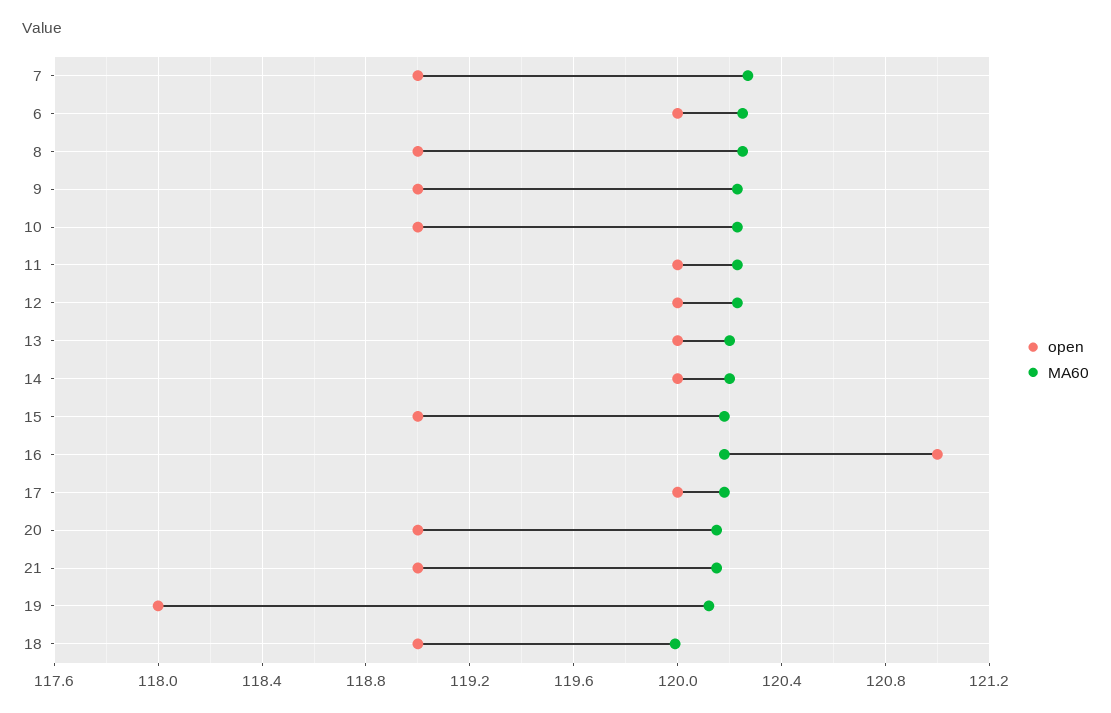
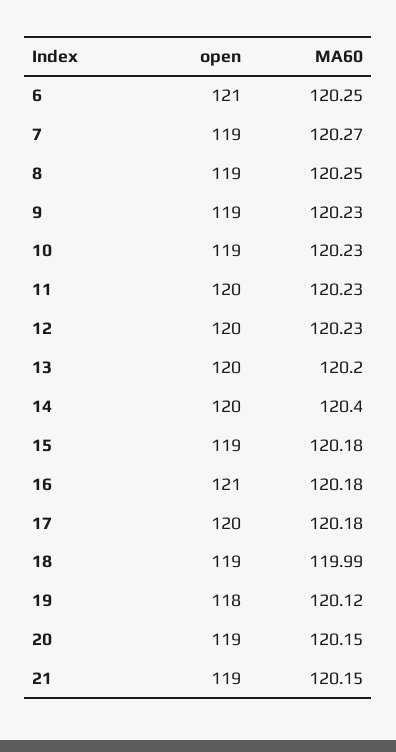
open, 6: 120 -> 121
MA60, 14: 120.2 -> 120.4

